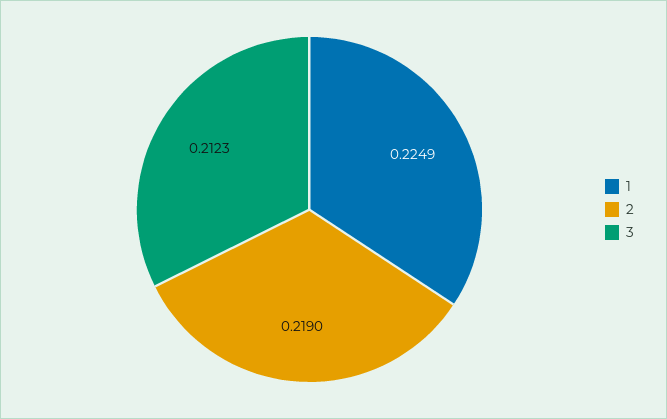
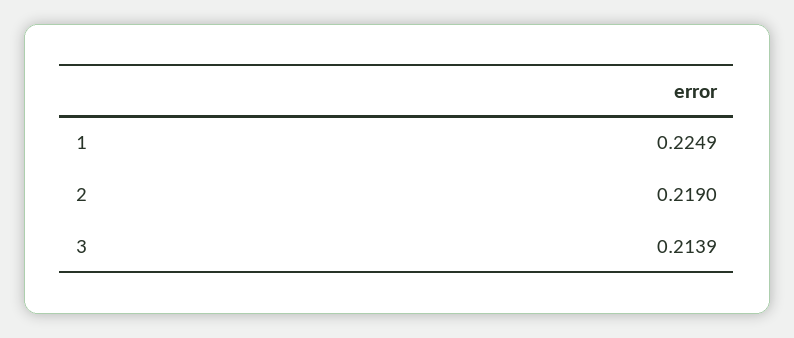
3: 0.2123 -> 0.2139

